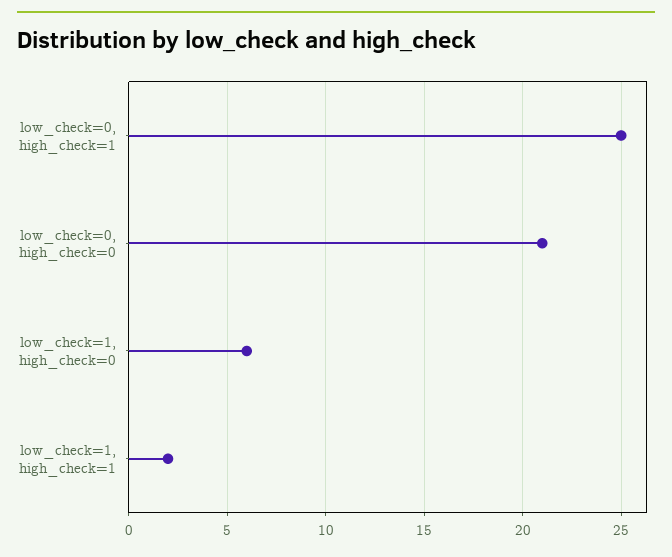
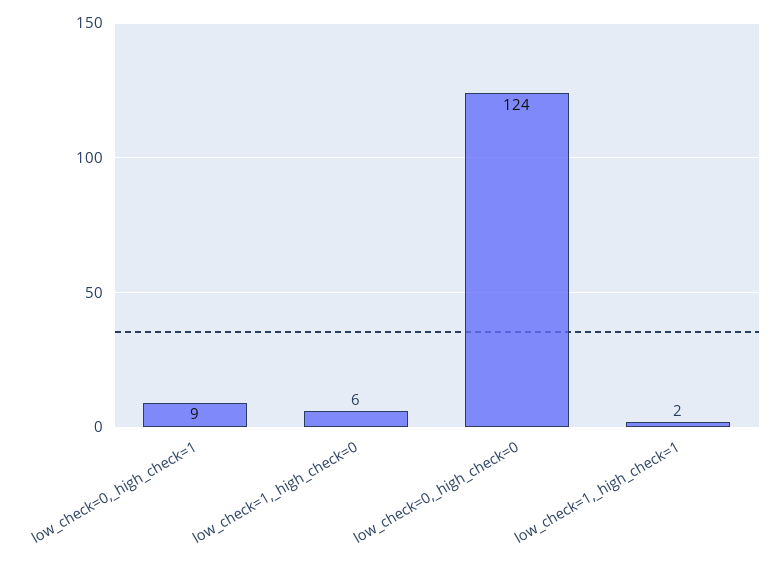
low_check=0, high_check=1: 25 -> 9
low_check=0, high_check=0: 21 -> 124

